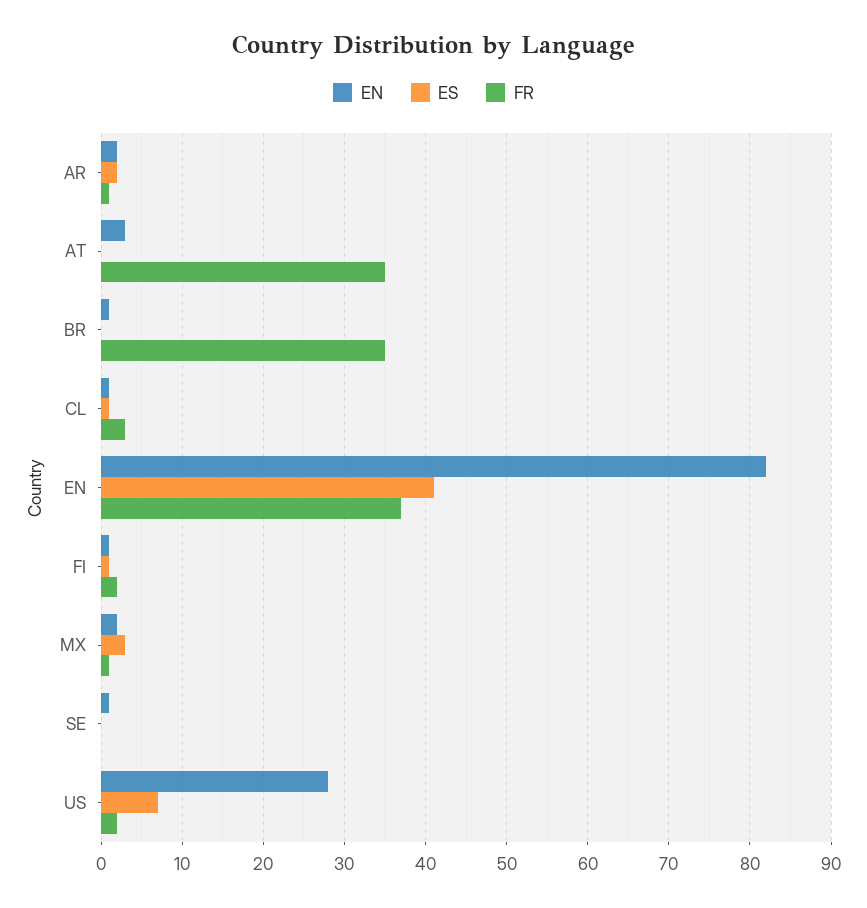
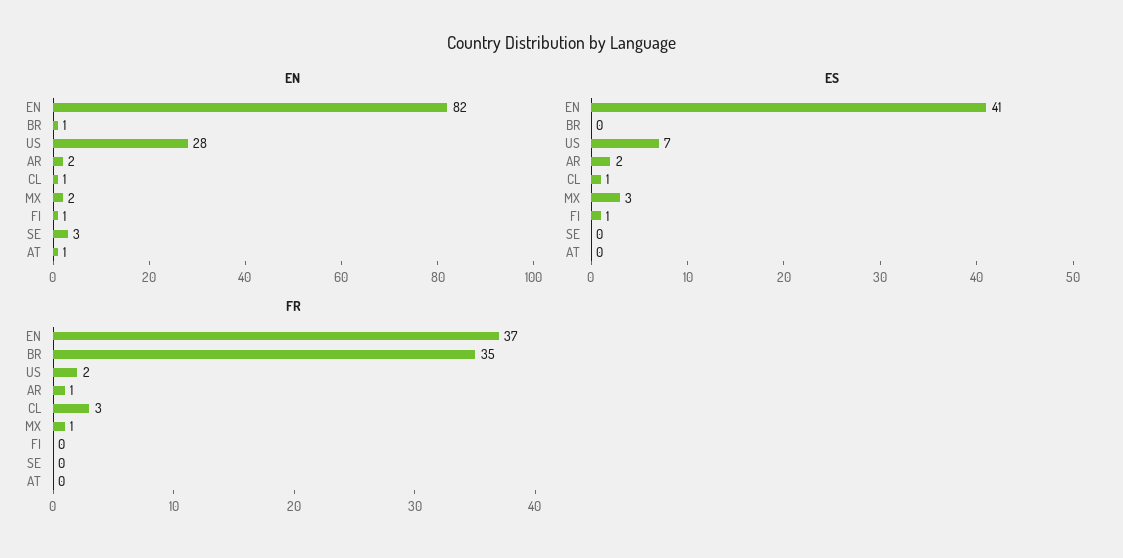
EN, AT: 3 -> 1
FR, AT: 35 -> 0
FR, FI: 2 -> 0
EN, SE: 1 -> 3

